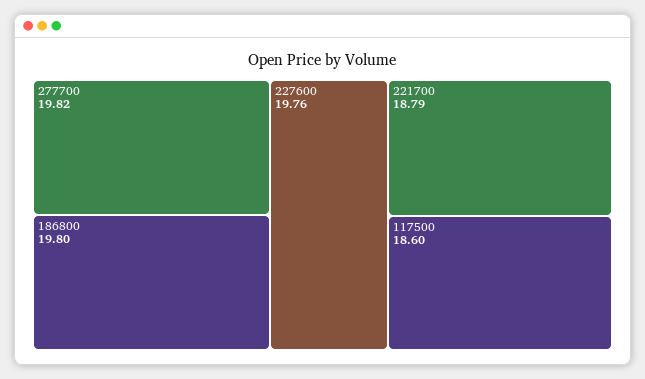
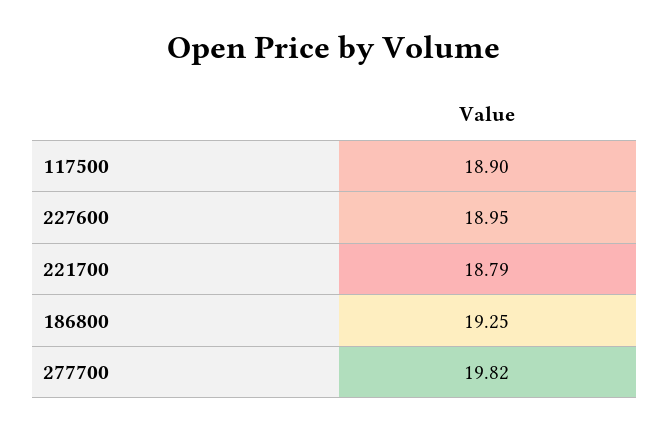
186800: 19.8 -> 19.25
227600: 19.76 -> 18.95
117500: 18.6 -> 18.9

